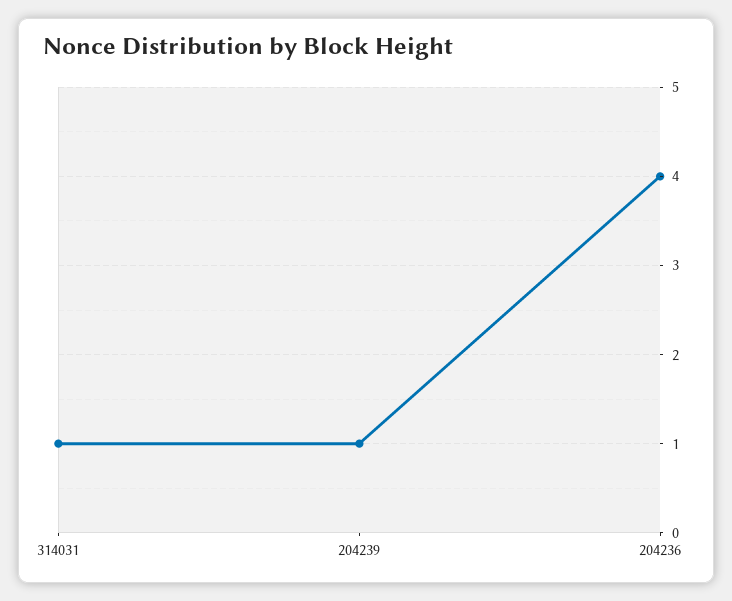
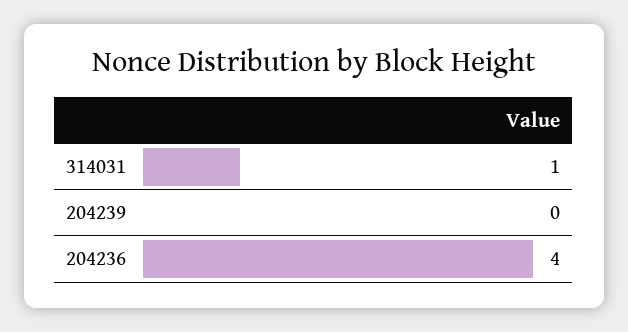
204239: 1 -> 0

